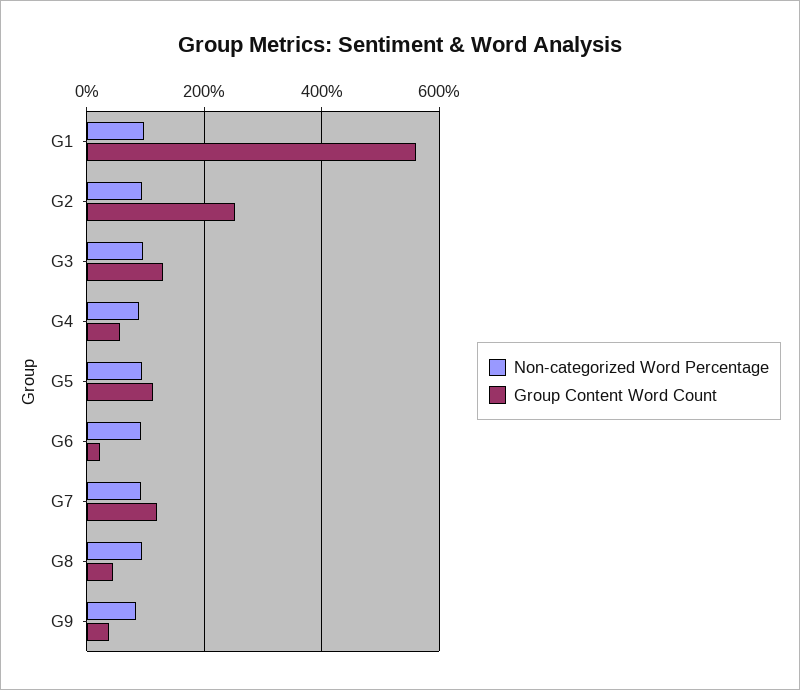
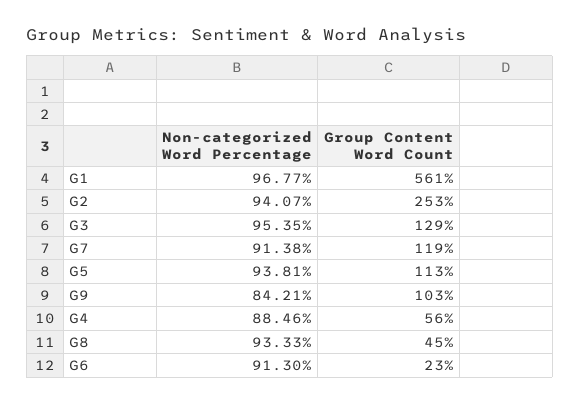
Group Content Word Count, G9: 40 -> 103

